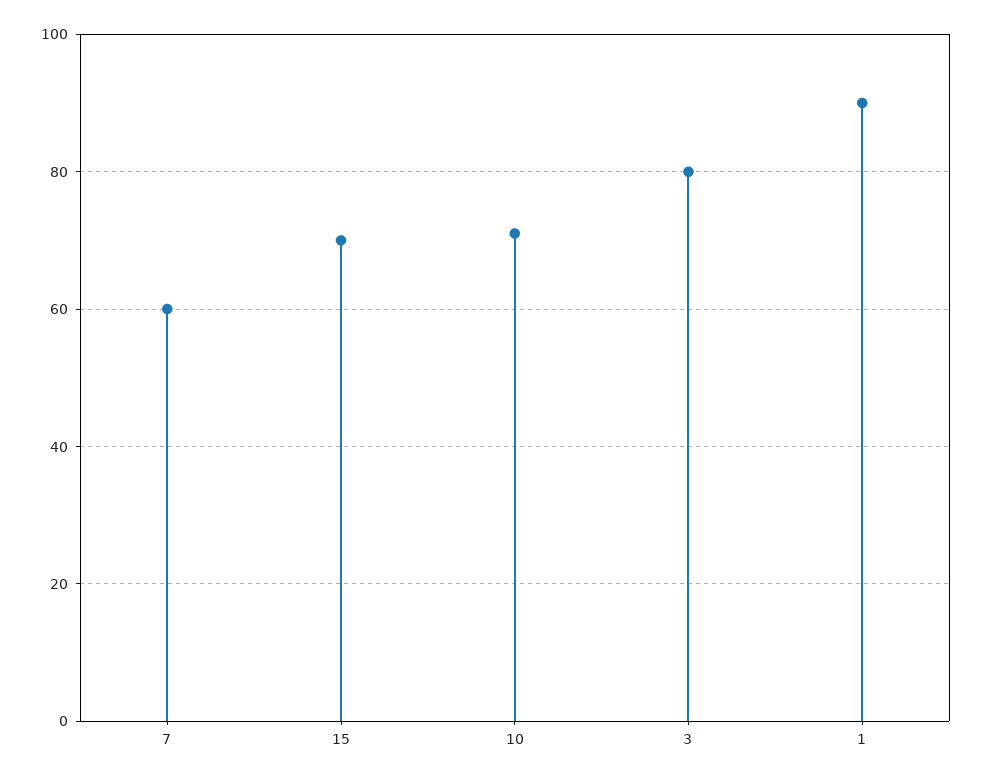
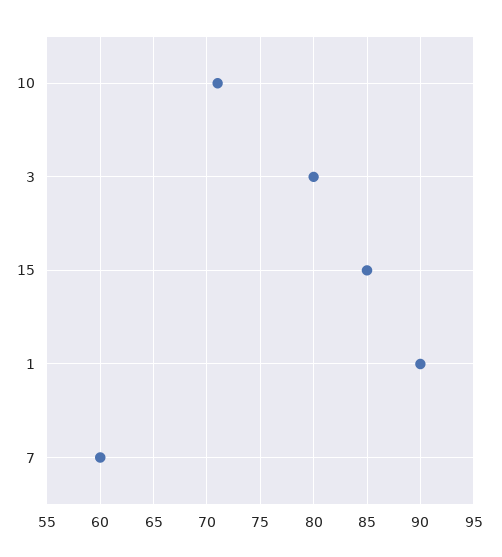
15: 70 -> 85

